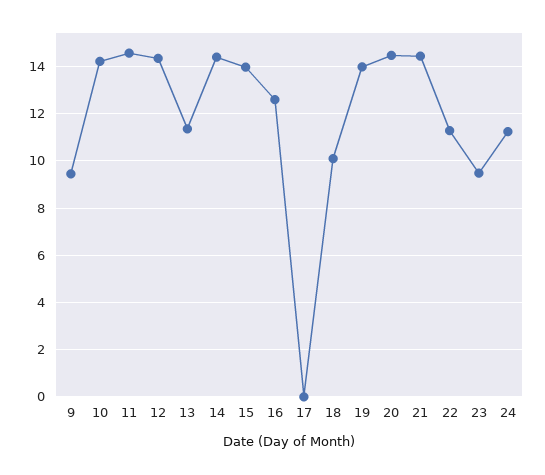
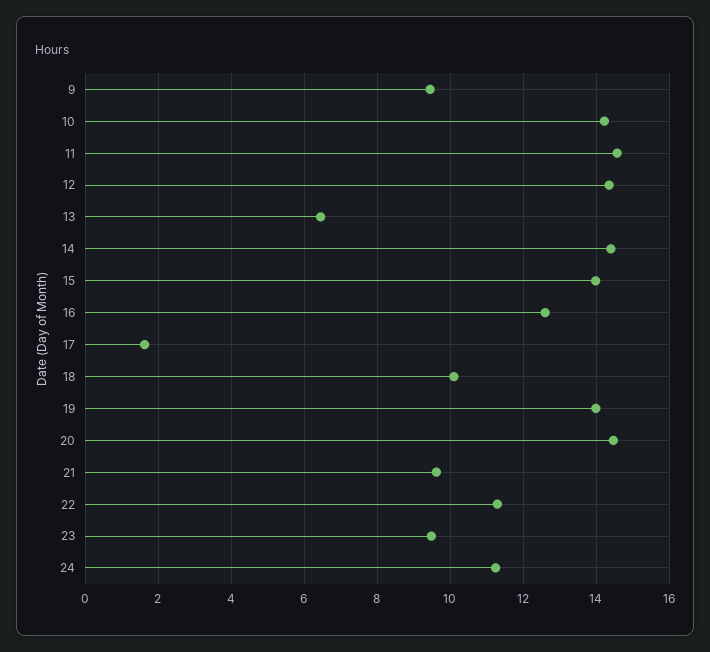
13: 11.5 -> 6.4
17: 0 -> 1.6
21: 14.5 -> 9.6

